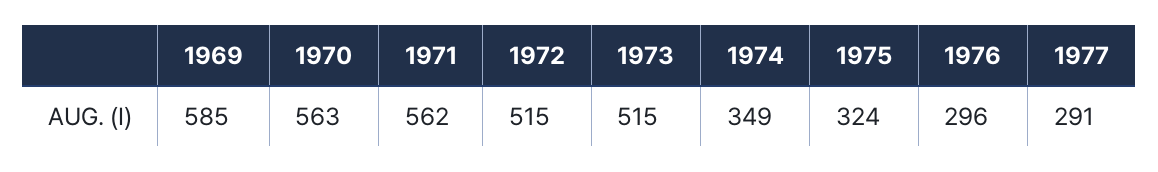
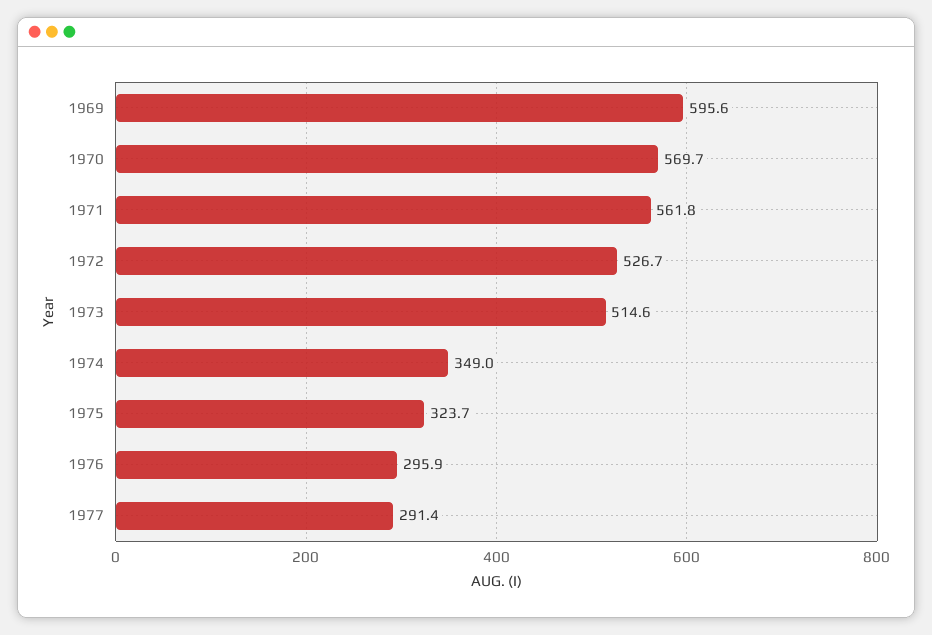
1969: 585 -> 595.6
1970: 563 -> 569.7
1972: 515 -> 526.7

